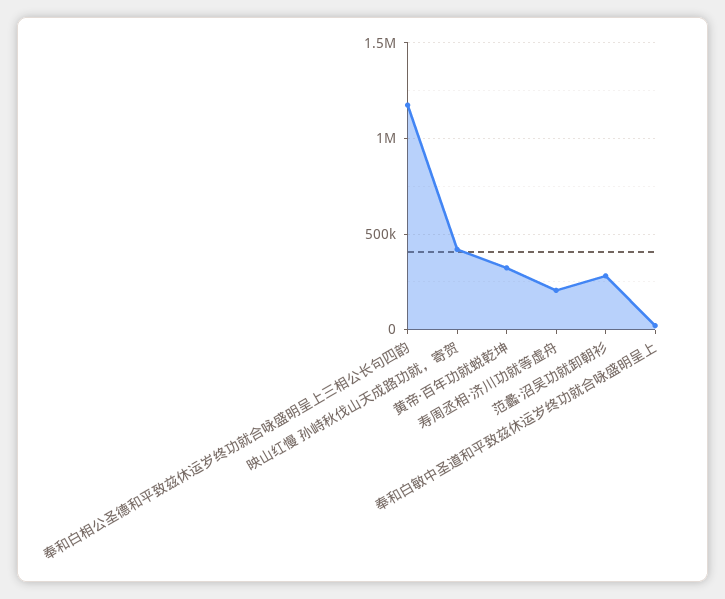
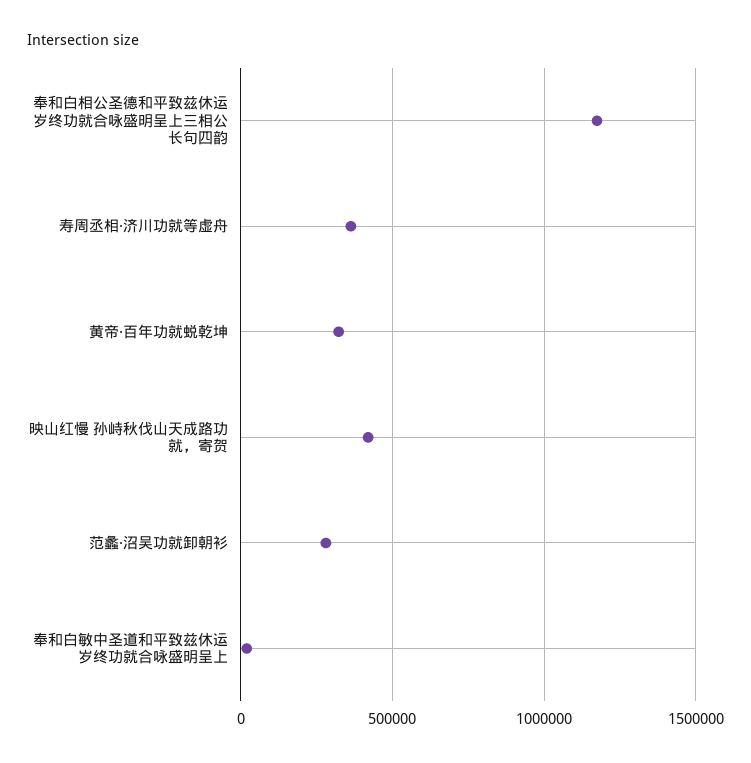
寿周丞相·济川功就等虚舟: 200000 -> 350000

